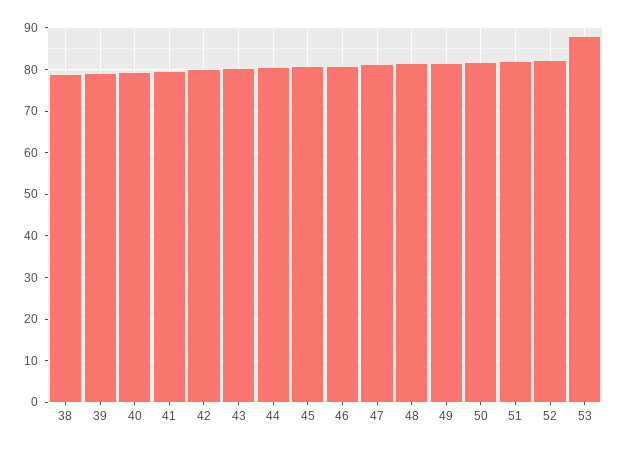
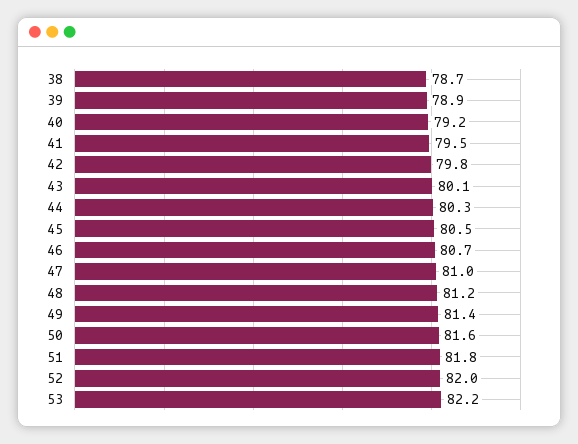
53: 88 -> 82.2

